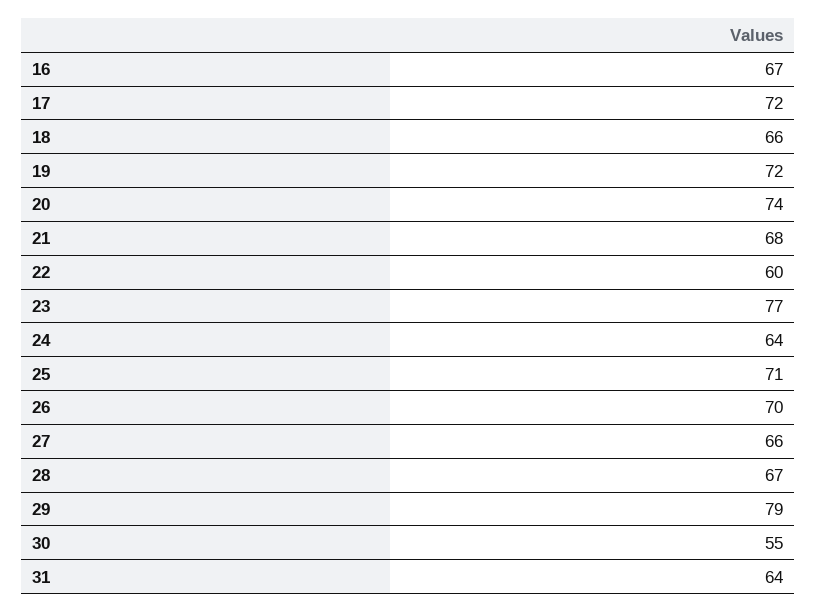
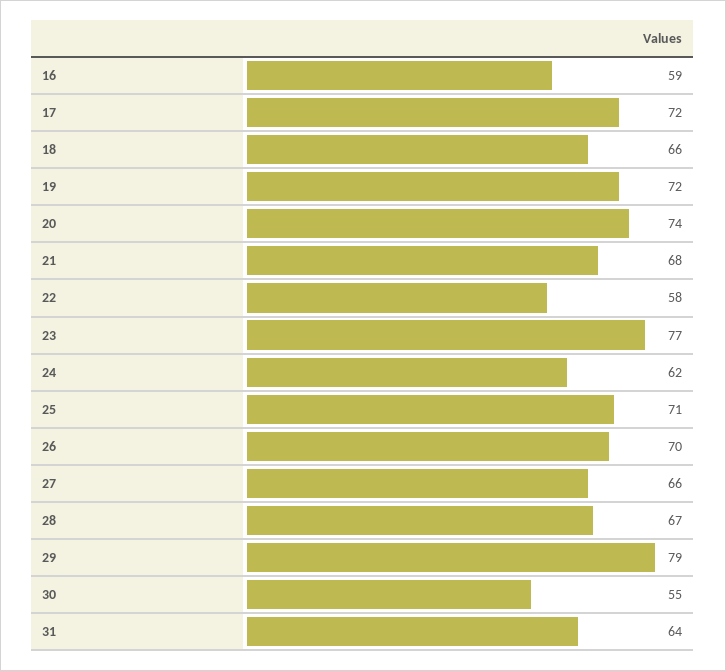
16: 67 -> 59
22: 60 -> 58
24: 64 -> 62

